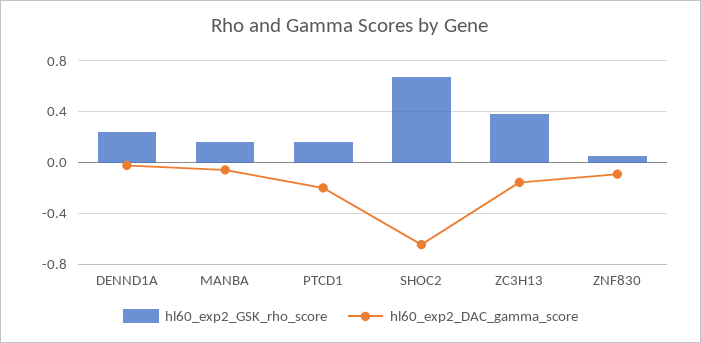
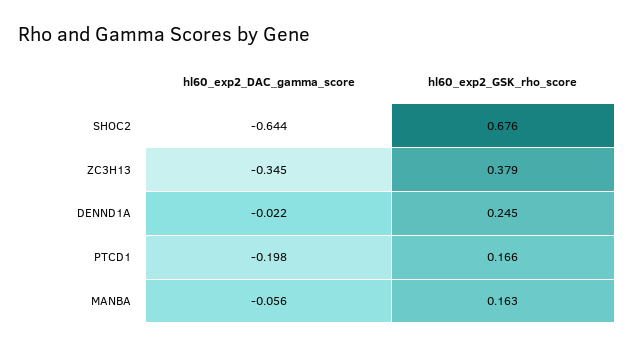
hl60_exp2_DAC_gamma_score, ZC3H13: -0.15 -> -0.345
hl60_exp2_GSK_rho_score, ZNF830: 0.05 -> none
hl60_exp2_DAC_gamma_score, ZNF830: -0.1 -> none

